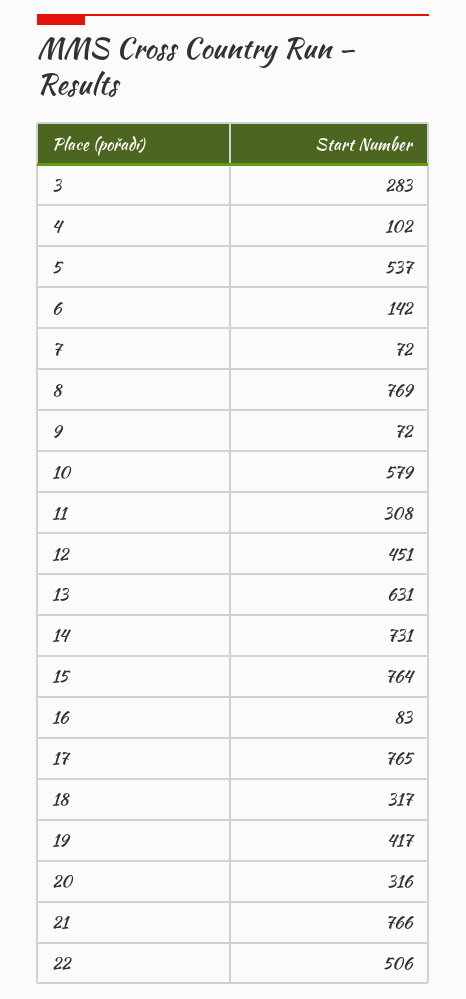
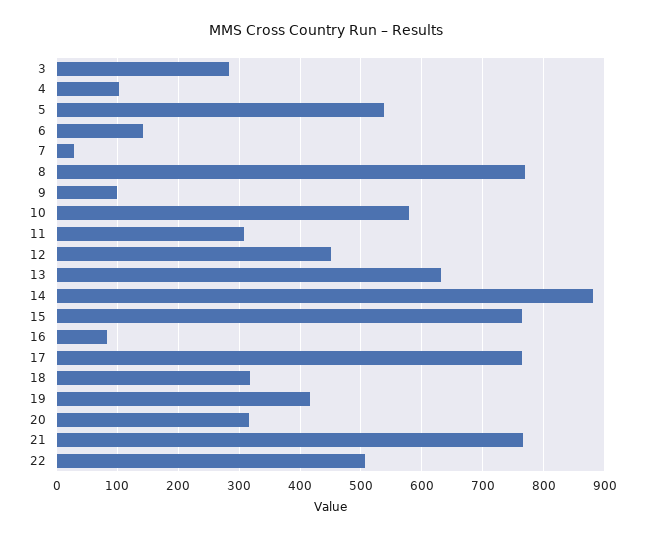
7: 72 -> 30
9: 72 -> 100
14: 731 -> 880

